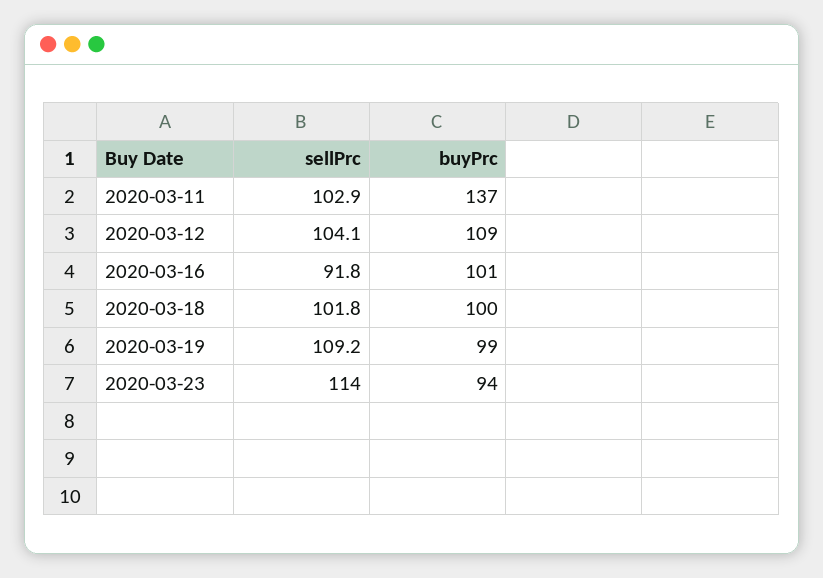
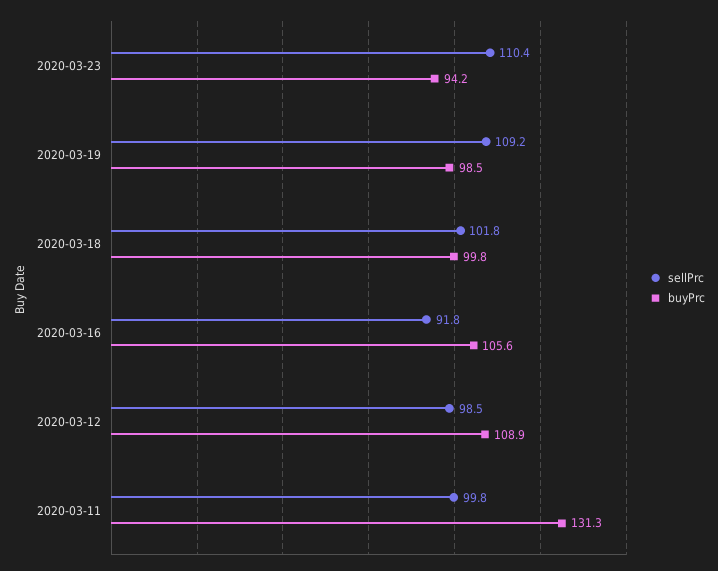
sellPrc, 2020-03-11: 102.9 -> 99.8
buyPrc, 2020-03-11: 137 -> 131.3
sellPrc, 2020-03-12: 104.1 -> 98.5
buyPrc, 2020-03-16: 101 -> 105.6
sellPrc, 2020-03-23: 114 -> 110.4

